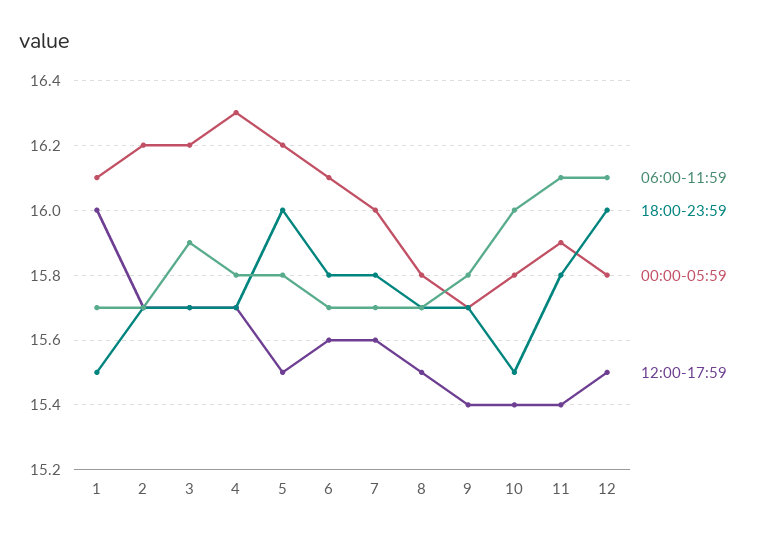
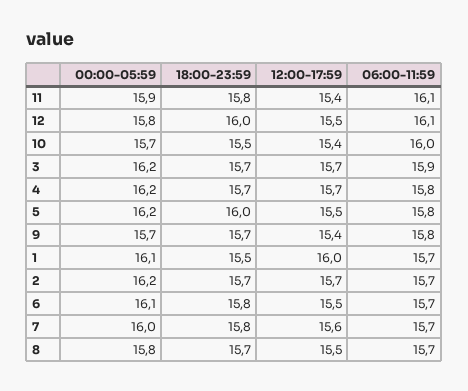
00:00-05:59, 4: 16.3 -> 16.2
12:00-17:59, 6: 15.6 -> 15.5
00:00-05:59, 10: 15.8 -> 15.7

